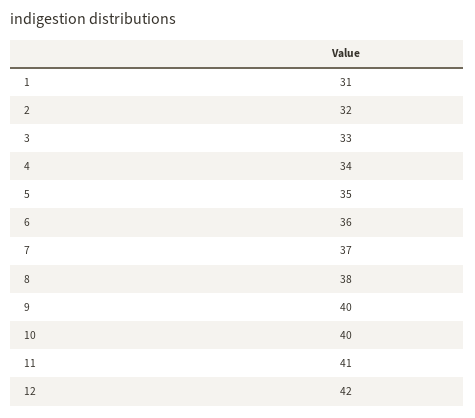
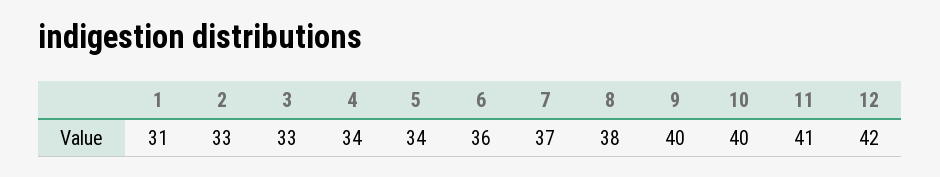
2: 32 -> 33
5: 35 -> 34

